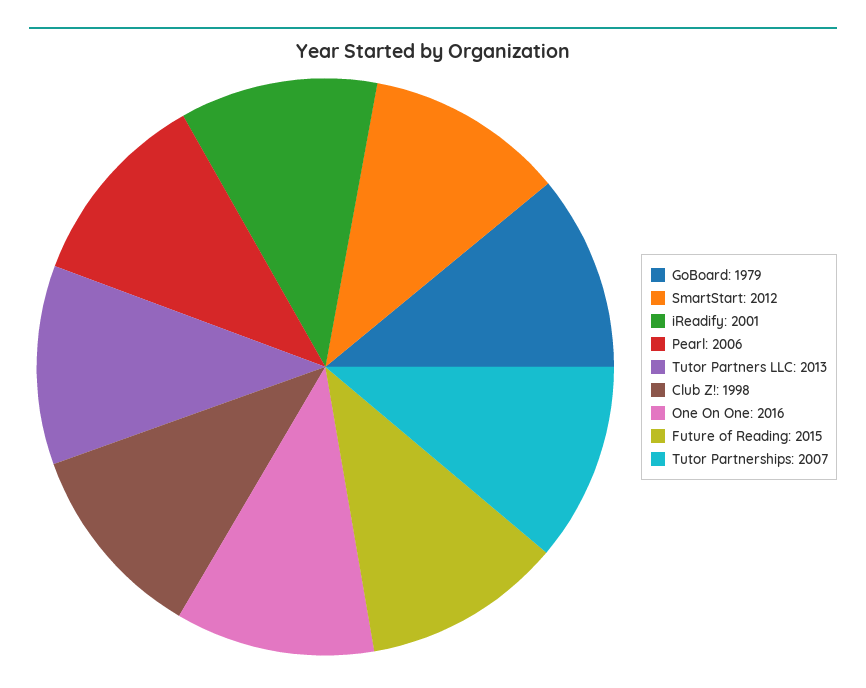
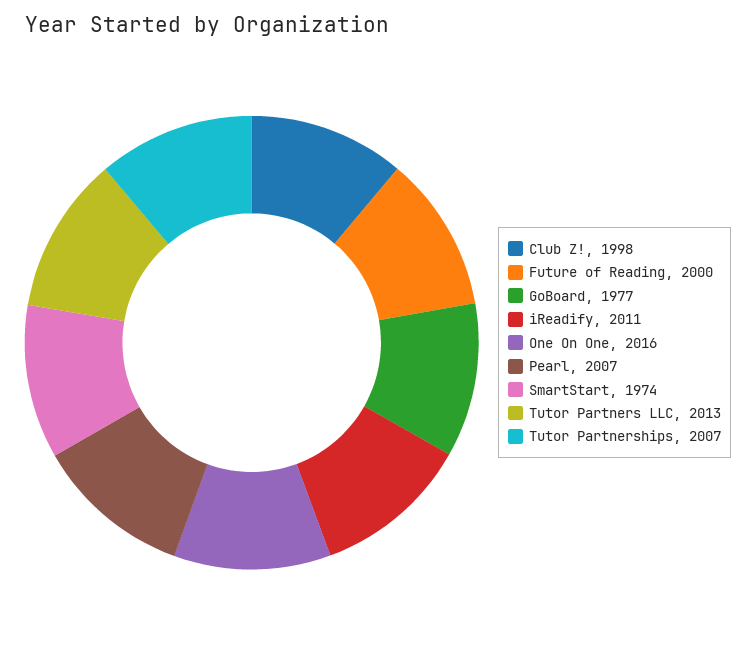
GoBoard: 1979 -> 1977
SmartStart: 2012 -> 1974
iReadify: 2001 -> 2011
Pearl: 2006 -> 2007
Future of Reading: 2015 -> 2000

